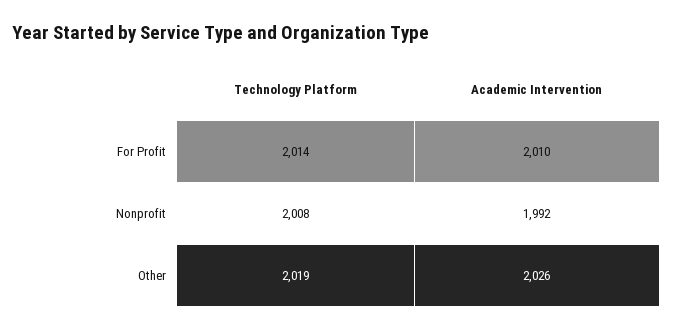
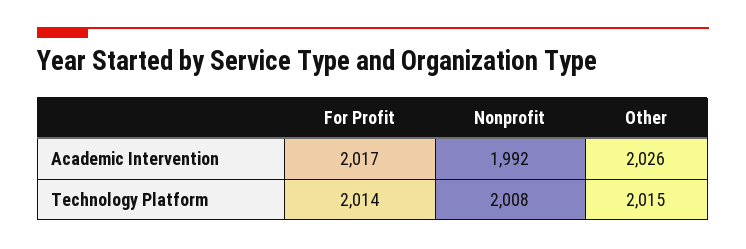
Academic Intervention, For Profit: 2010 -> 2017
Technology Platform, Other: 2019 -> 2015

